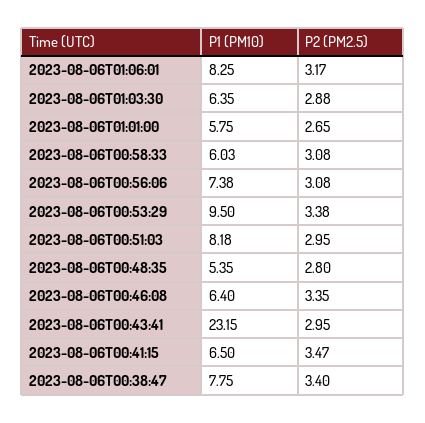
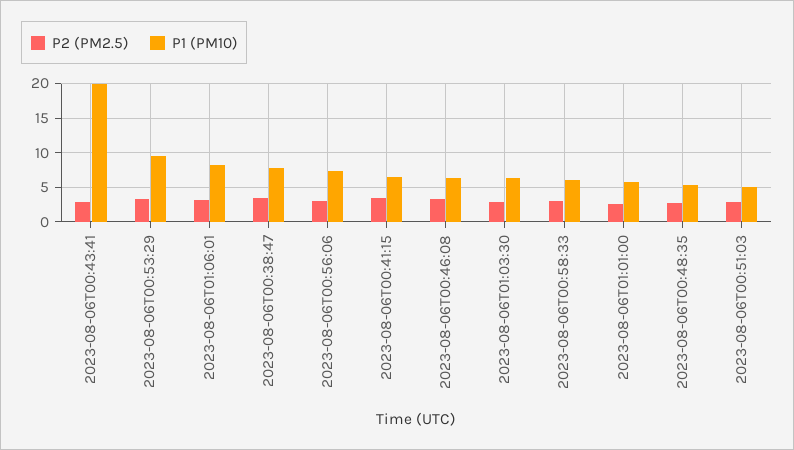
P1 (PM10), 2023-08-06T00:51:03: 8.18 -> 5
P1 (PM10), 2023-08-06T00:43:41: 23.15 -> 20

